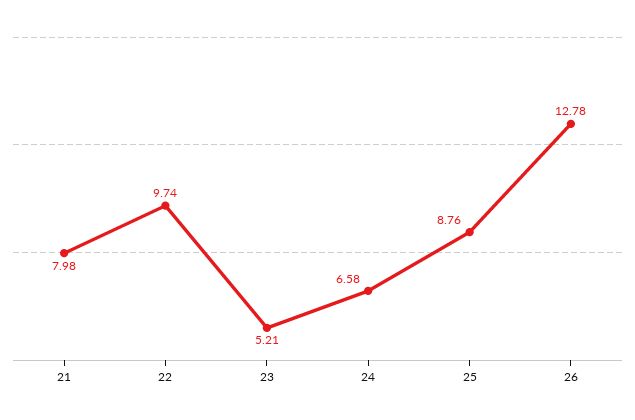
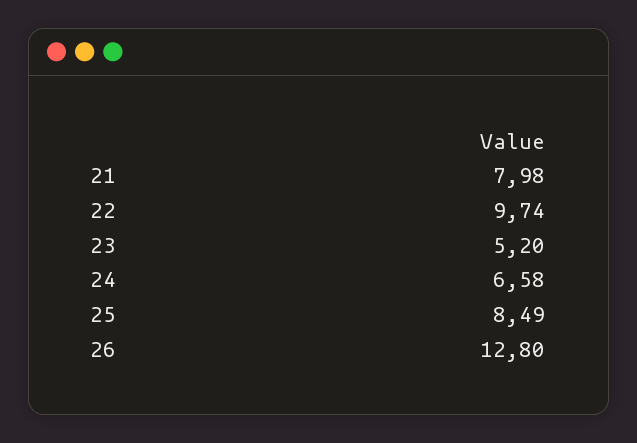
23: 5.21 -> 5.2
25: 8.76 -> 8.49
26: 12.78 -> 12.8

